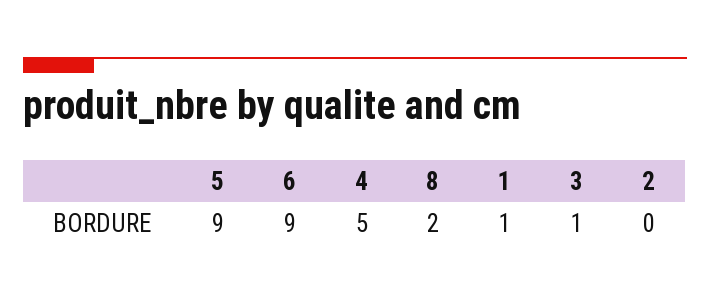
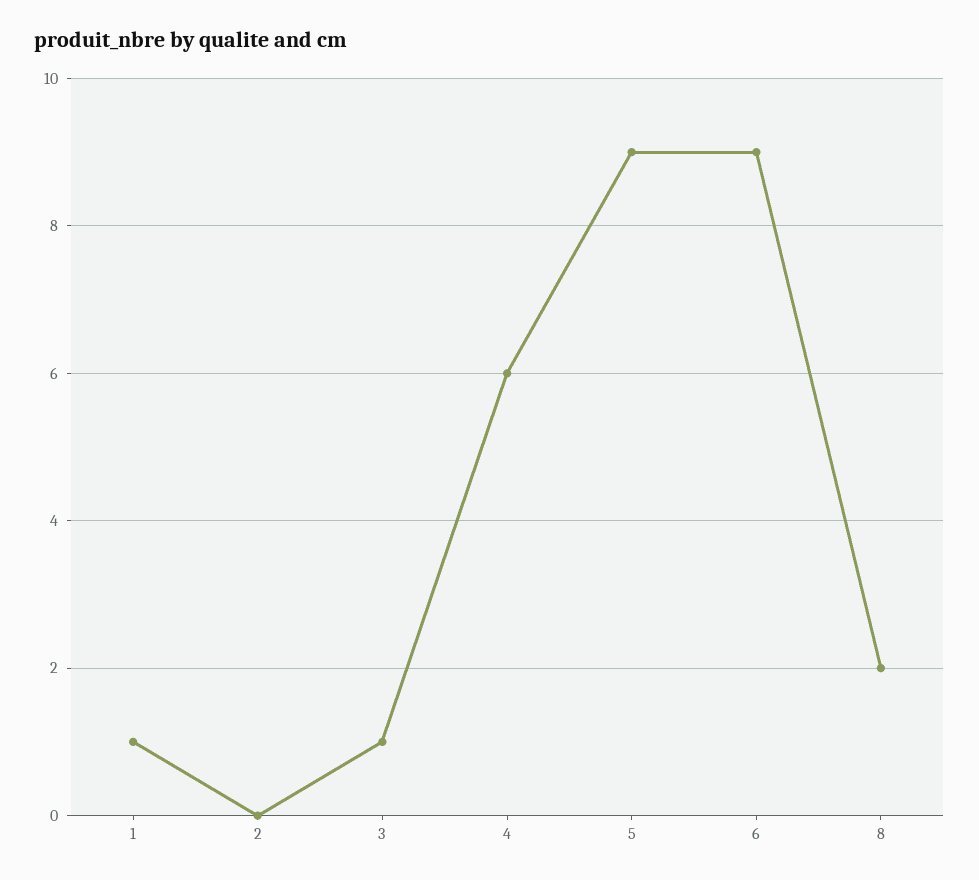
4: 5 -> 6

